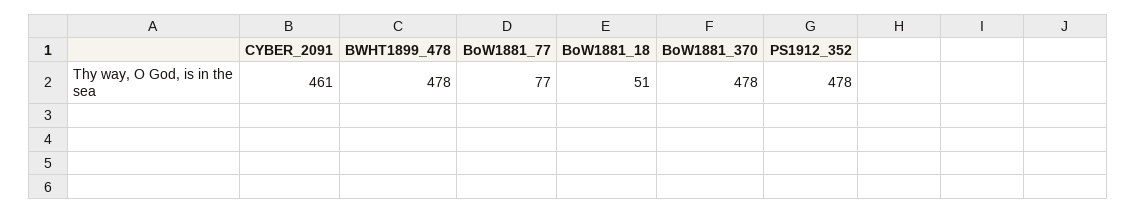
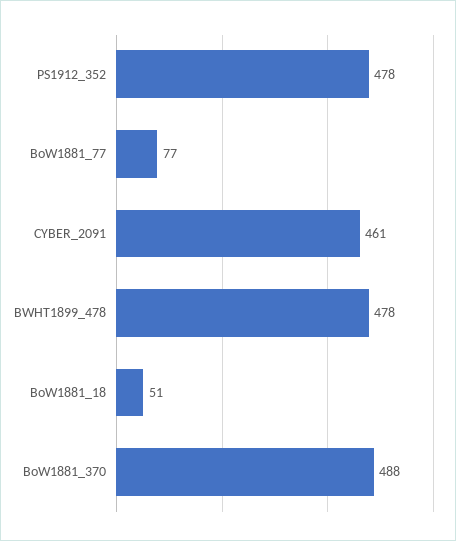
BoW1881_370: 478 -> 488

